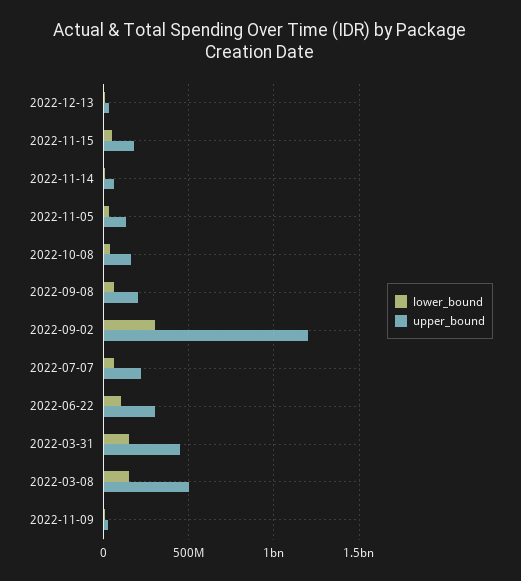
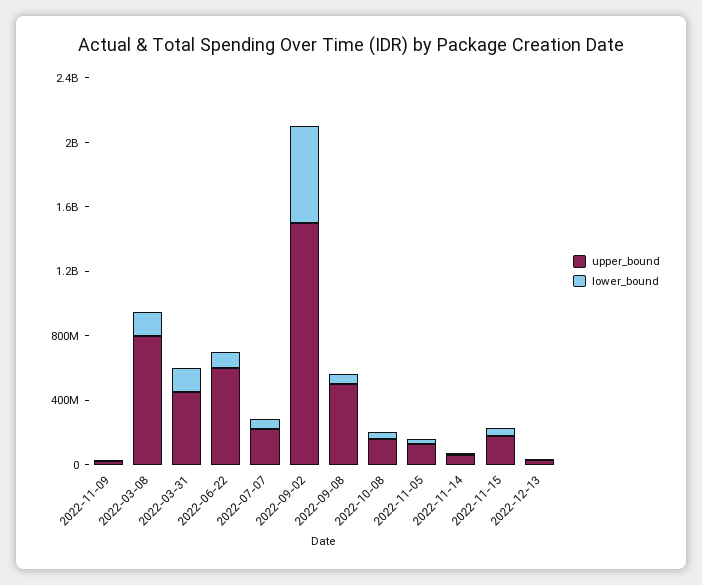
upper_bound, 2022-09-08: 200000000 -> 500000000
lower_bound, 2022-09-02: 300000000 -> 600000000
upper_bound, 2022-09-02: 1200000000 -> 1500000000
upper_bound, 2022-06-22: 300000000 -> 600000000
upper_bound, 2022-03-08: 500000000 -> 800000000

